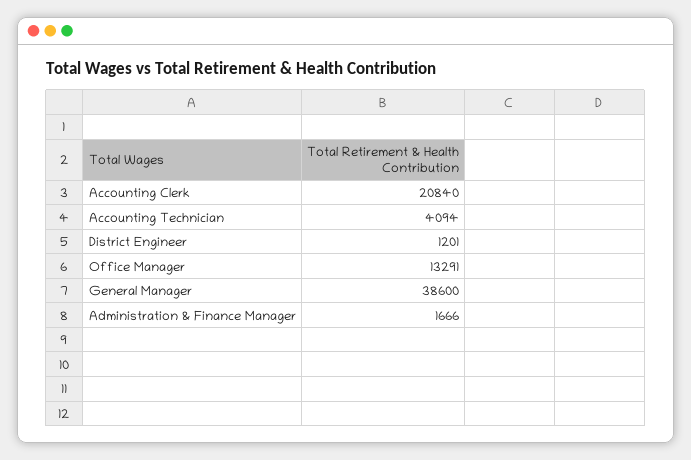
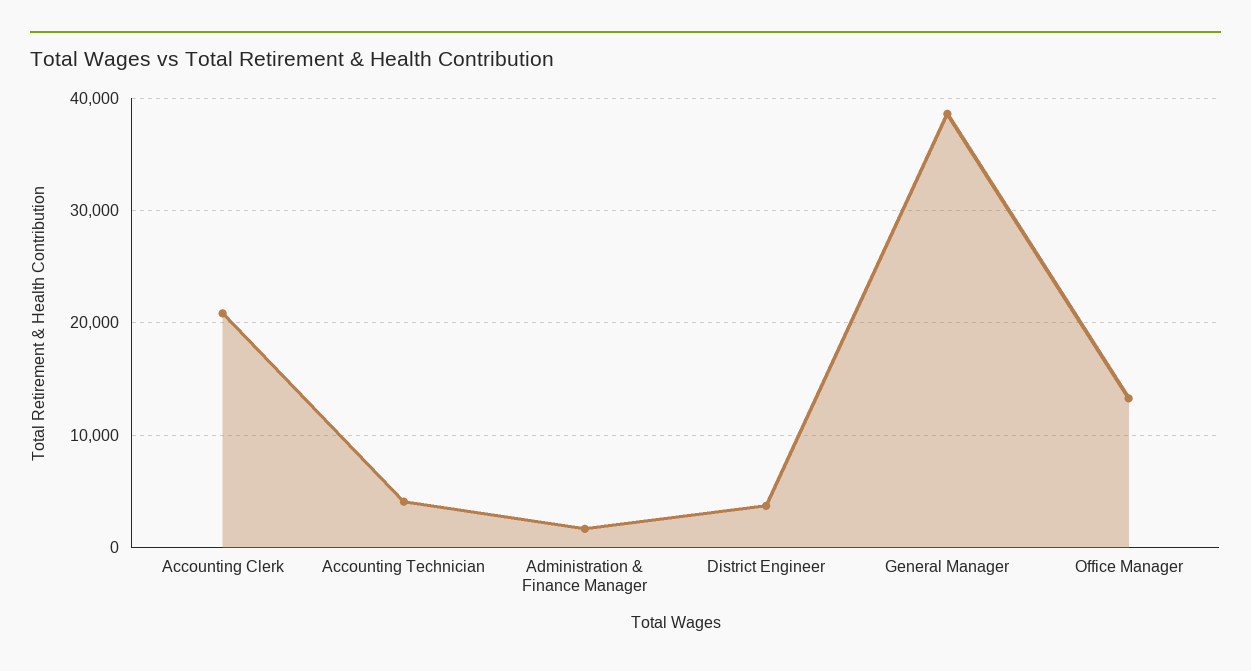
District Engineer: 1201 -> 4000

